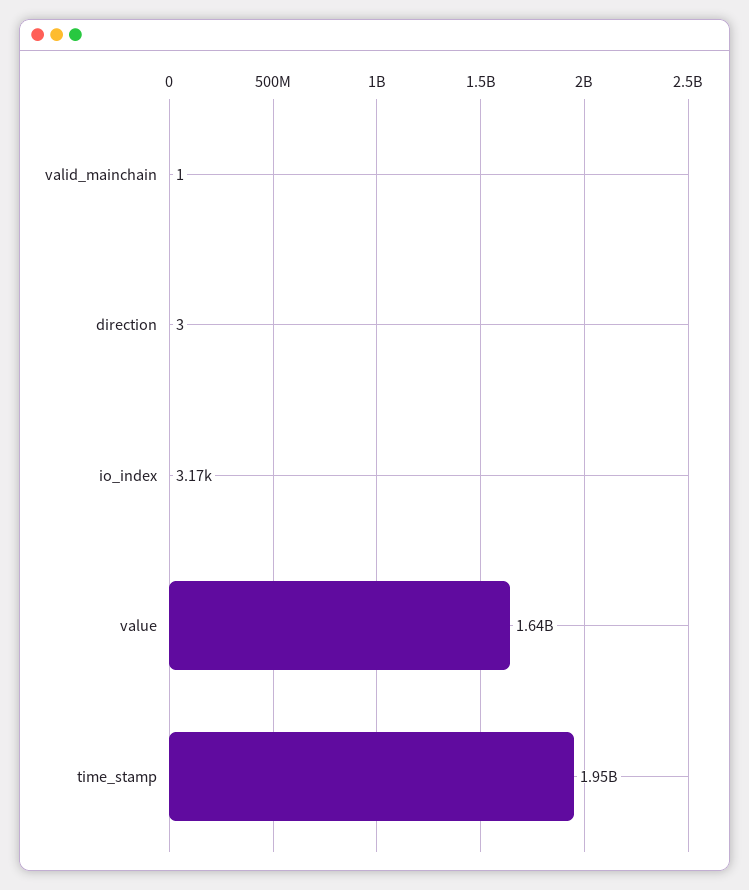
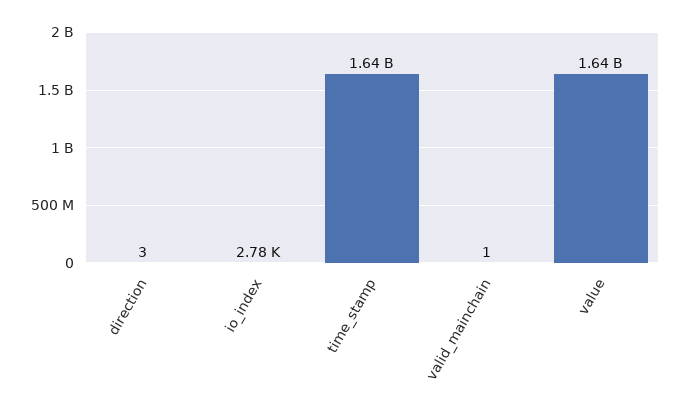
io_index: 3170 -> 2780
time_stamp: 1950000000 -> 1640000000

